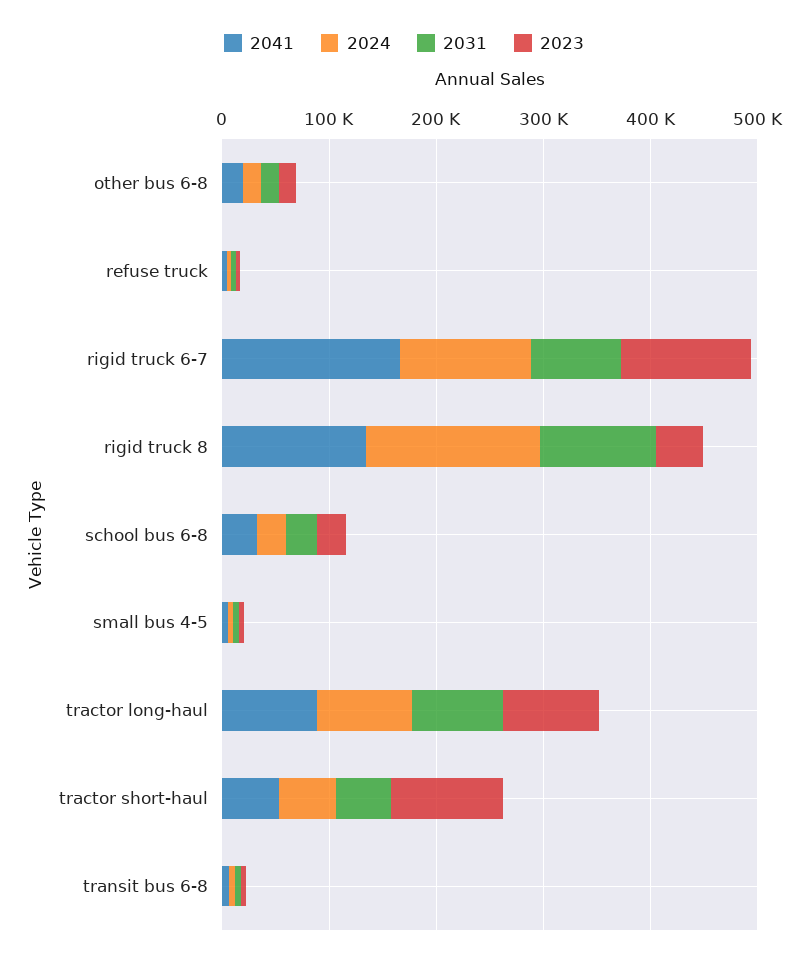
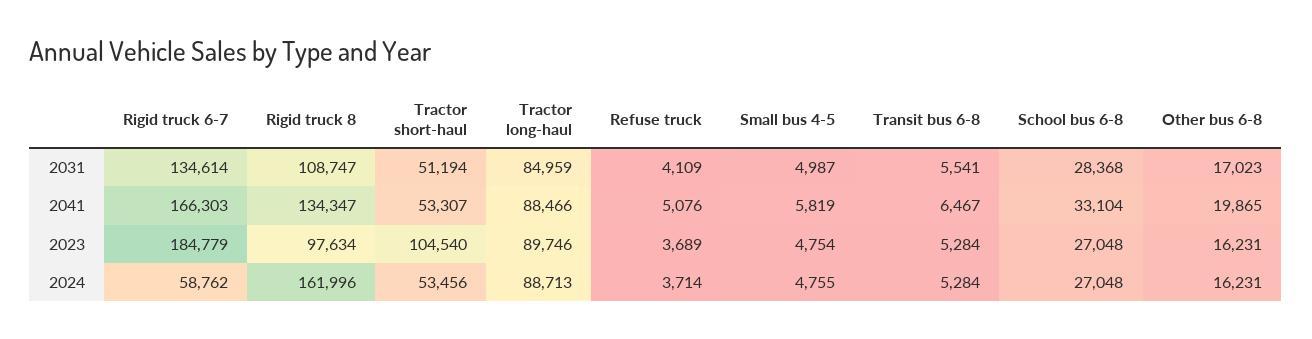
2024, rigid truck 6-7: 120000 -> 58762
2031, rigid truck 6-7: 80000 -> 134614
2023, rigid truck 6-7: 120000 -> 184779
2023, rigid truck 8: 40000 -> 97634

